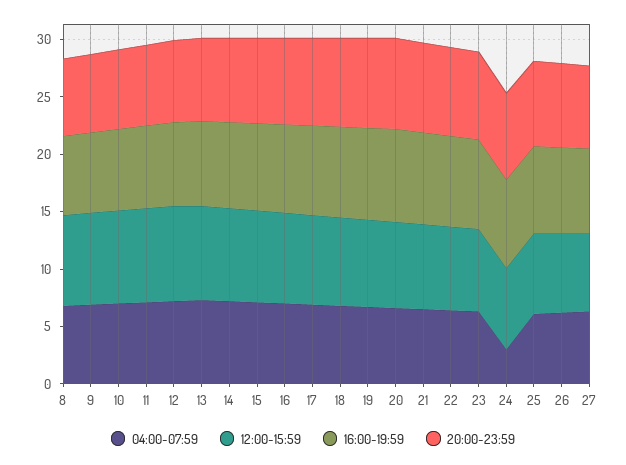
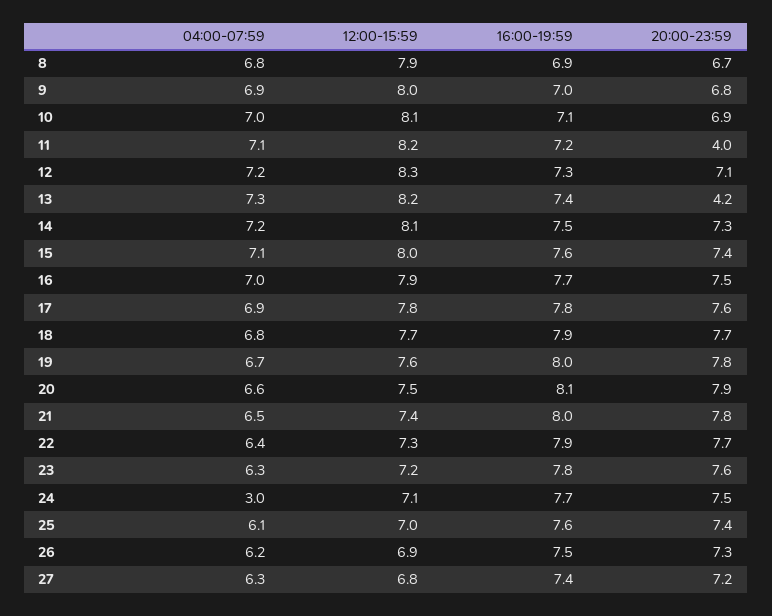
20:00-23:59, 11: 7 -> 4
20:00-23:59, 13: 7 -> 4.2

